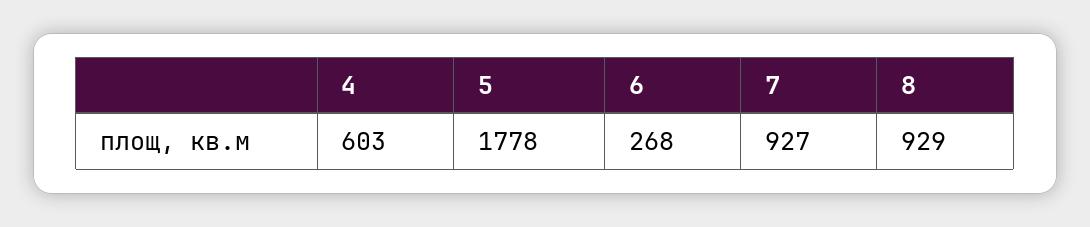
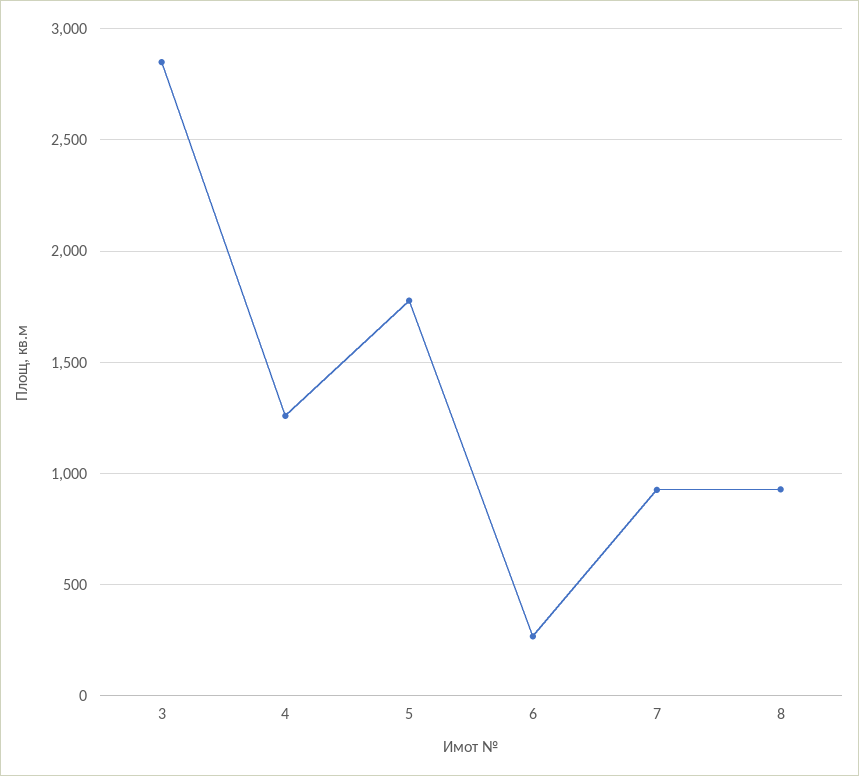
4: 603 -> 1250
3: none -> 2850

